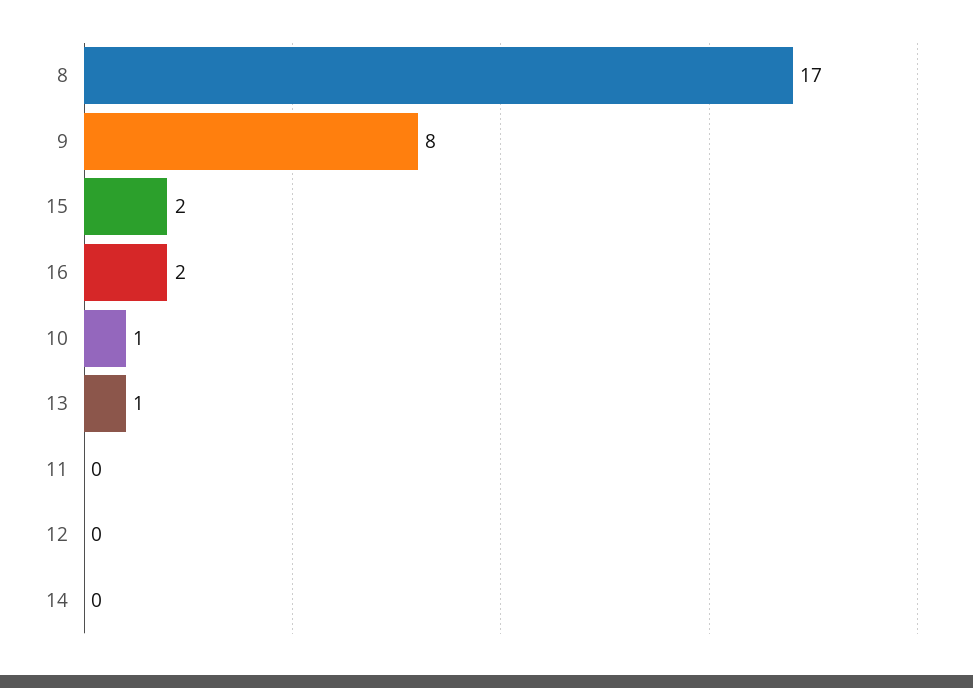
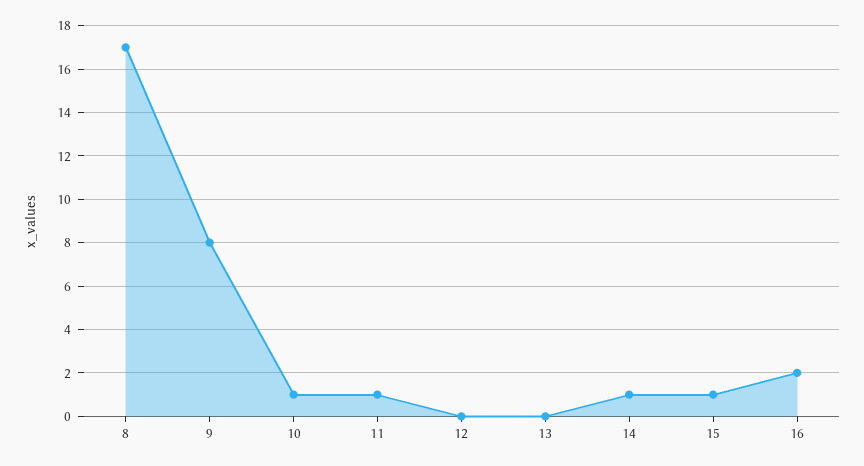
15: 2 -> 1
13: 1 -> 0
11: 0 -> 1
14: 0 -> 1

